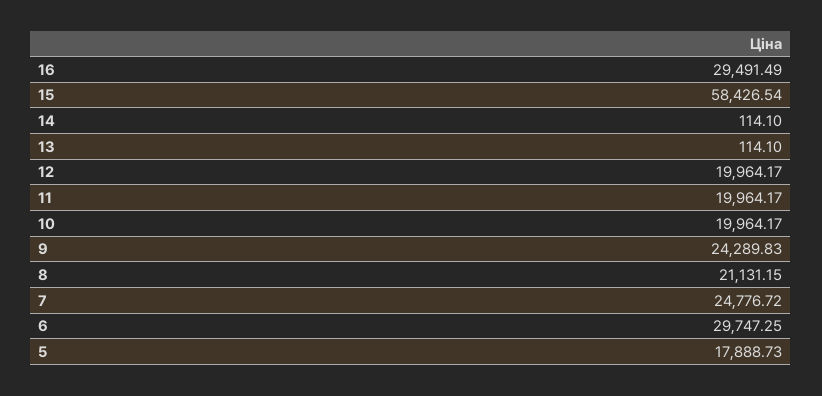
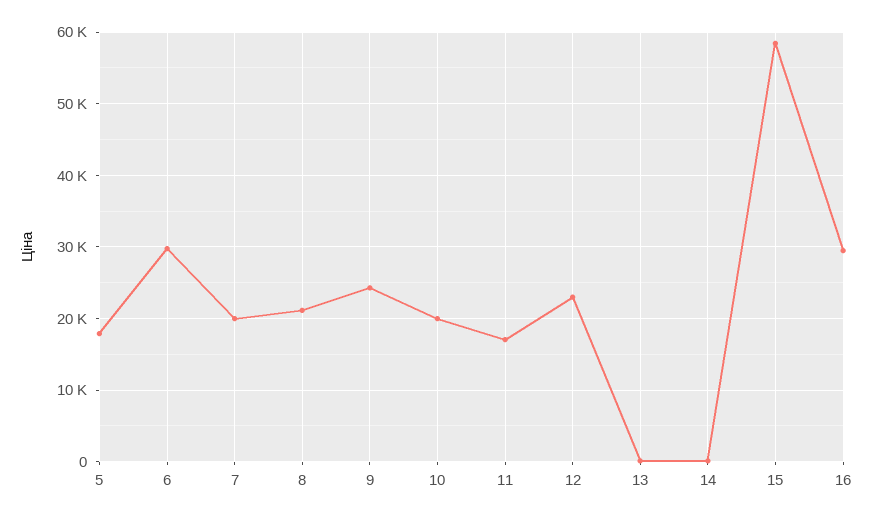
12: 19964.17 -> 23000
11: 19964.17 -> 17000
7: 24776.72 -> 20000

